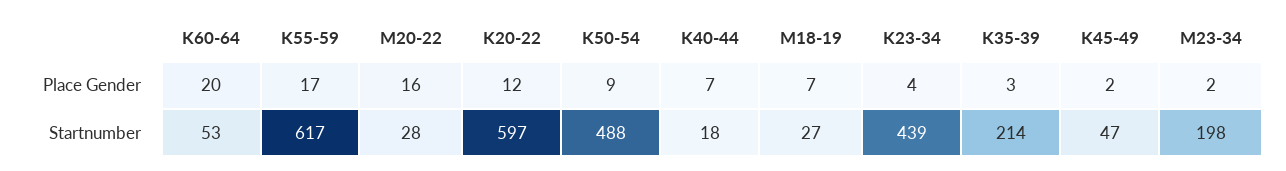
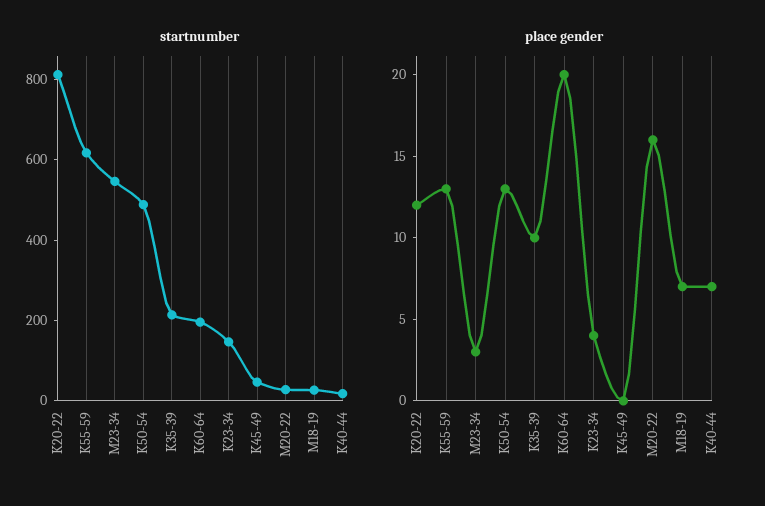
Place Gender, K55-59: 17 -> 13
Place Gender, K50-54: 9 -> 13
Place Gender, K35-39: 3 -> 10
Place Gender, K45-49: 2 -> 0
Place Gender, M23-34: 2 -> 3
Startnumber, K60-64: 53 -> 200
Startnumber, K20-22: 597 -> 800
Startnumber, K23-34: 439 -> 150
Startnumber, M23-34: 198 -> 550

